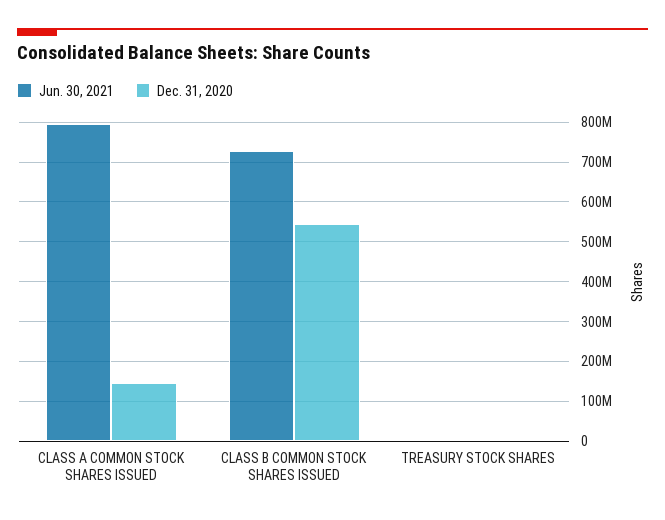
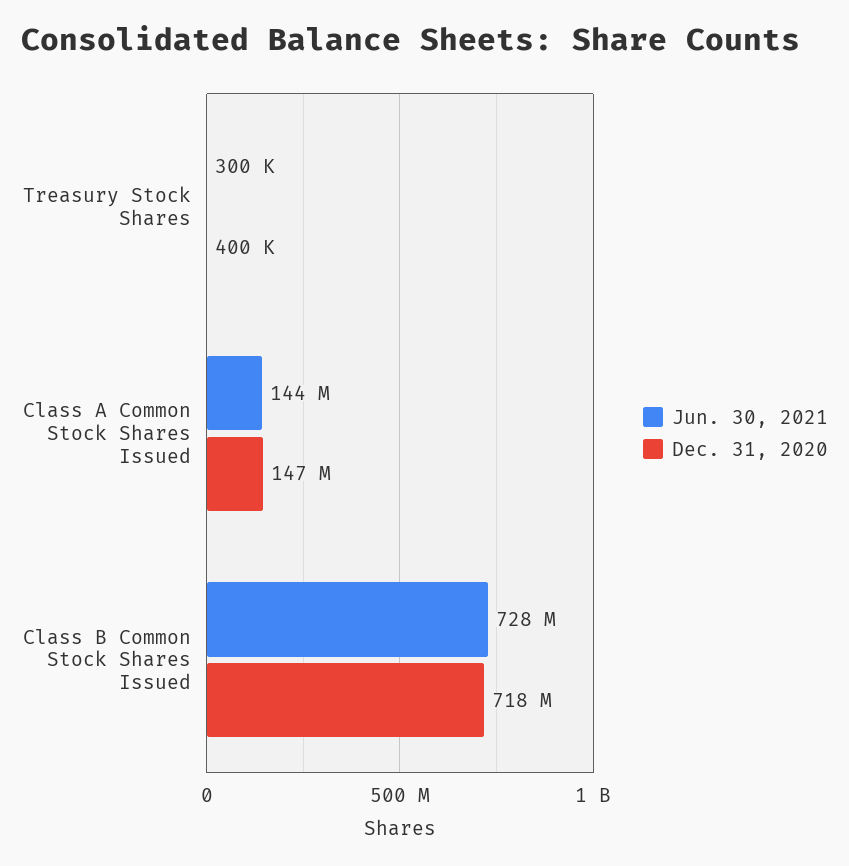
Jun. 30, 2021, CLASS A COMMON STOCK SHARES ISSUED: 800000000 -> 144000000
Dec. 31, 2020, CLASS B COMMON STOCK SHARES ISSUED: 540000000 -> 718000000

